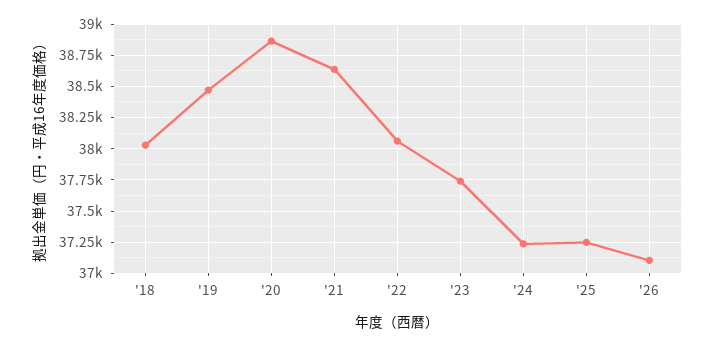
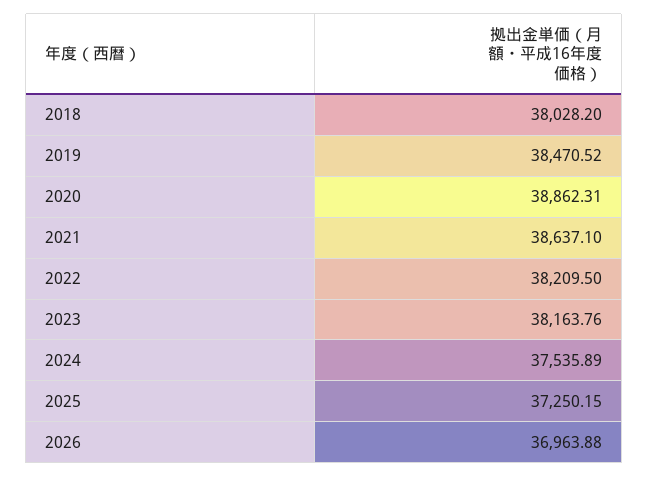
'22: 38050 -> 38209.5
'23: 37750 -> 38163.76
'24: 37250 -> 37535.89
'26: 37100 -> 36963.88

